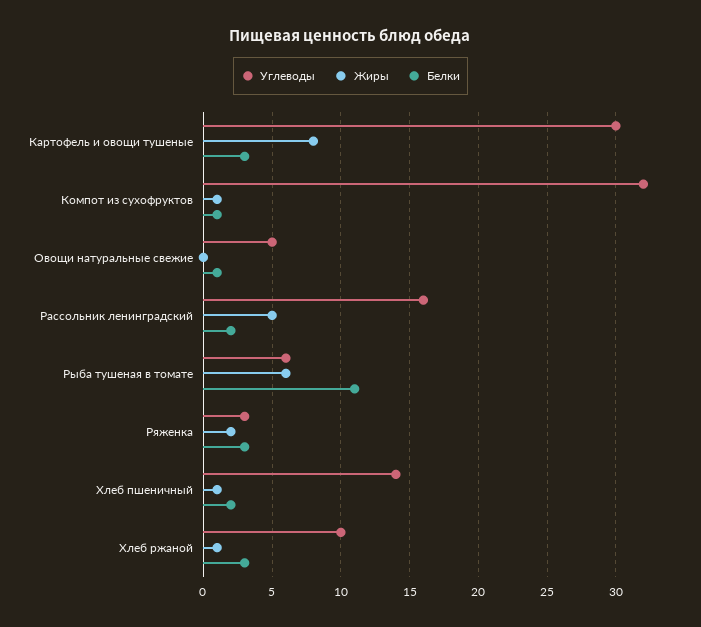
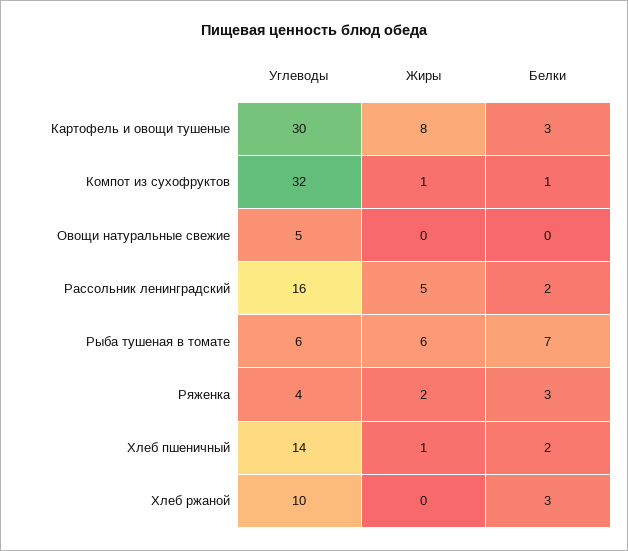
Белки, Овощи натуральные свежие: 1 -> 0
Белки, Рыба тушеная в томате: 11 -> 7
Углеводы, Ряженка: 3 -> 4
Жиры, Хлеб ржаной: 1 -> 0

